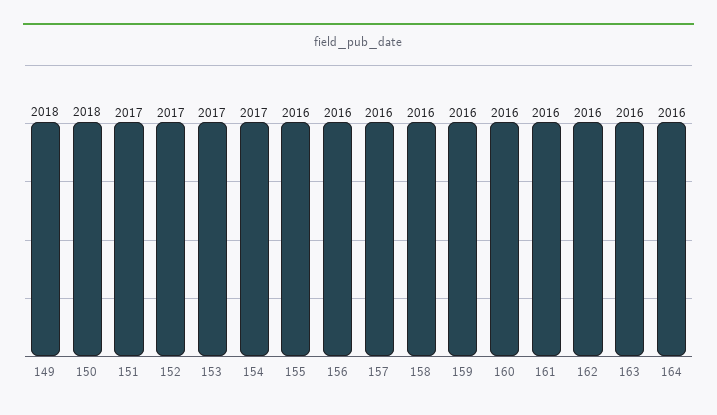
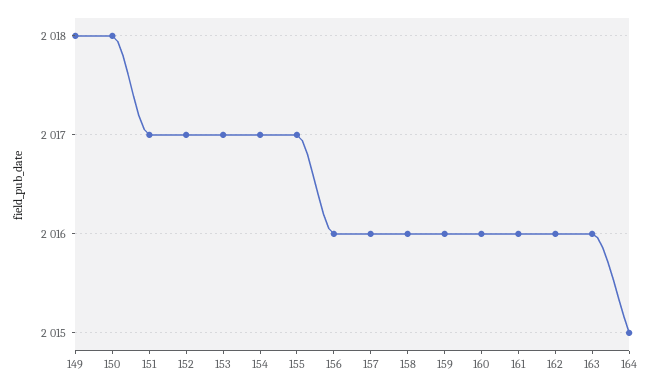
155: 2016 -> 2017
164: 2016 -> 2015

